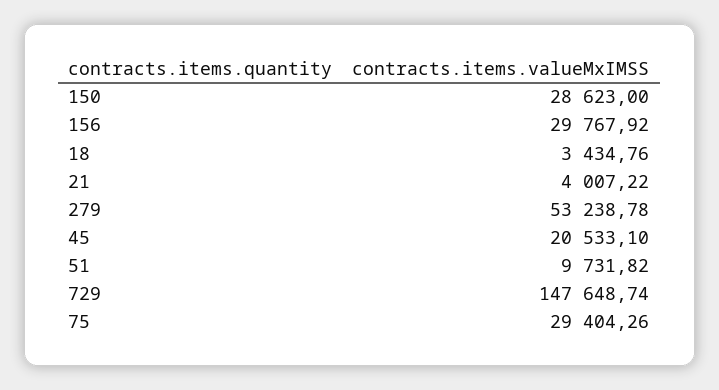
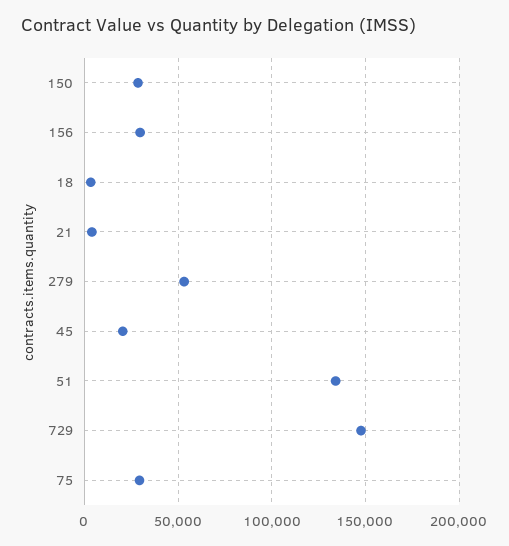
51: 9731.82 -> 135000

